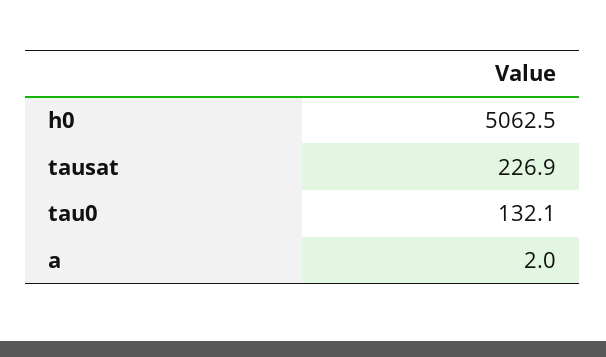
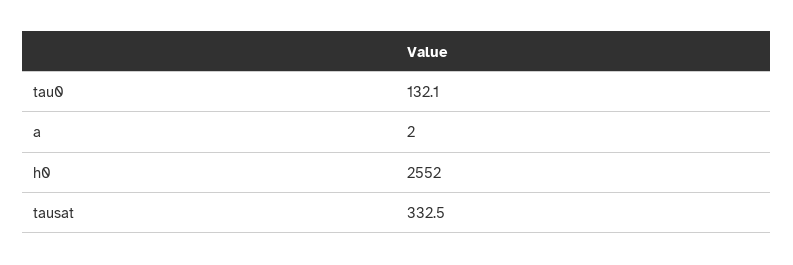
h0: 5062.5 -> 2552
tausat: 226.9 -> 332.5

